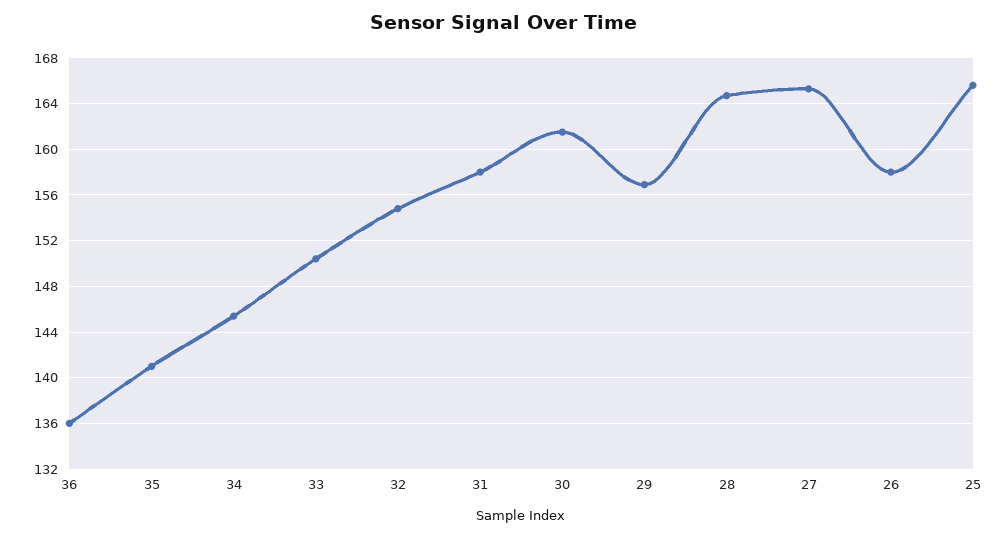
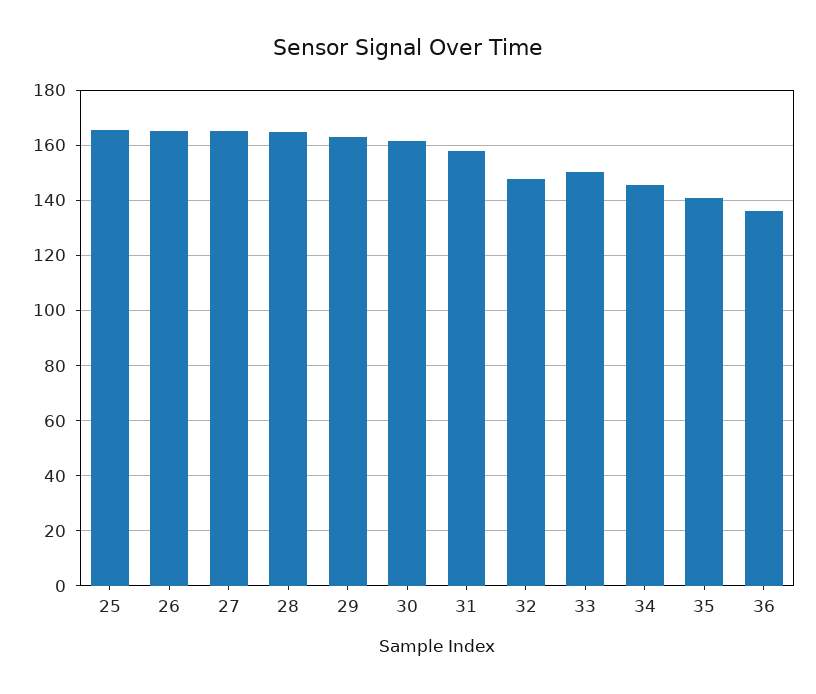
32: 155 -> 147.5
29: 157 -> 162.5
26: 158 -> 165

